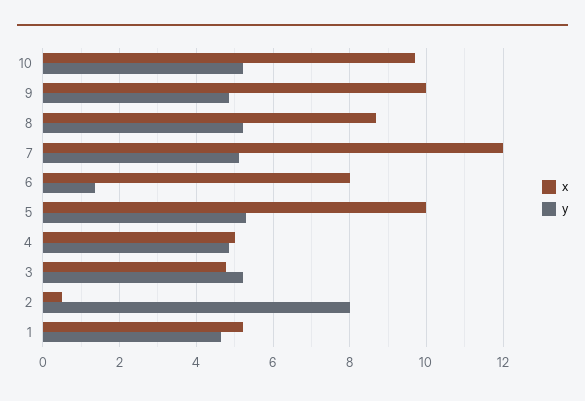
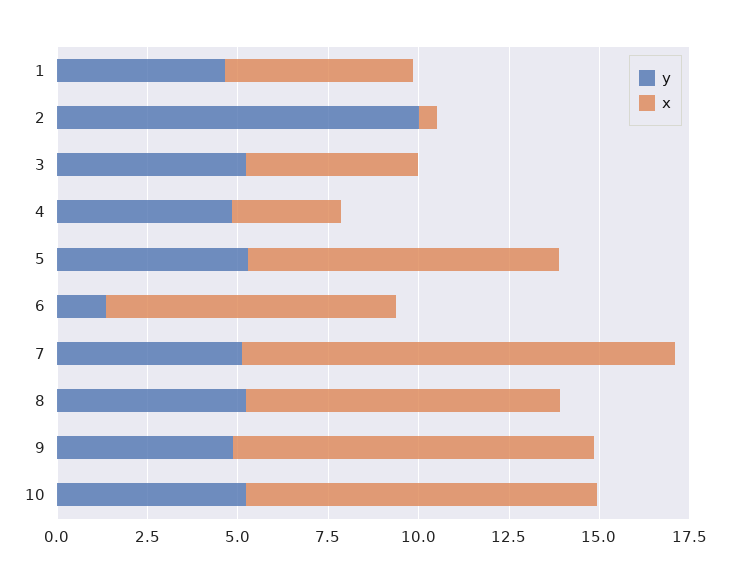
x, 5: 10 -> 8.5
x, 4: 5 -> 3
y, 2: 8 -> 10

